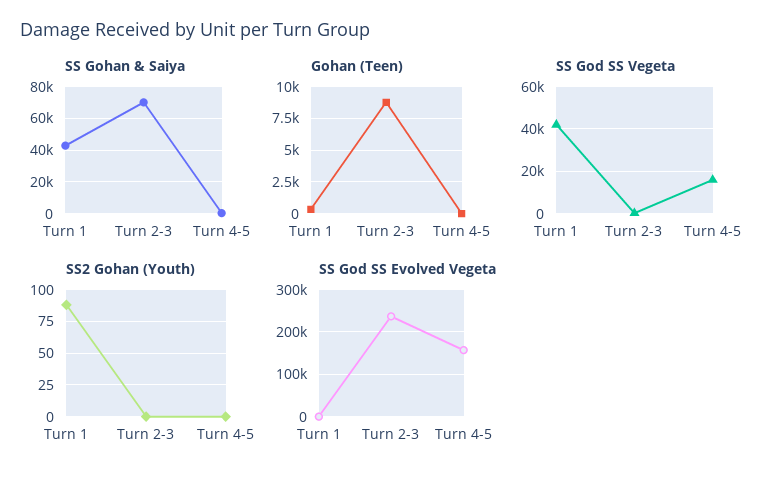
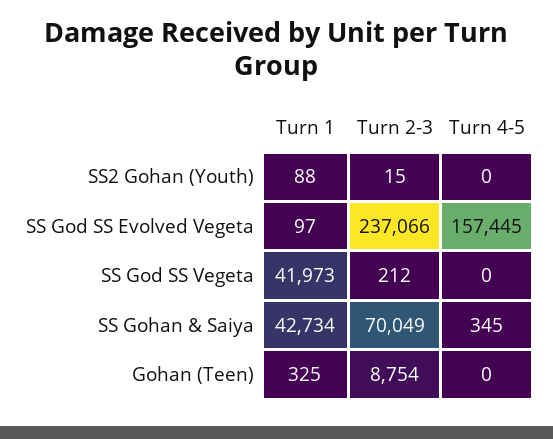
SS God SS Vegeta, Turn 4-5: 15000 -> 0
SS2 Gohan (Youth), Turn 2-3: 0 -> 15

